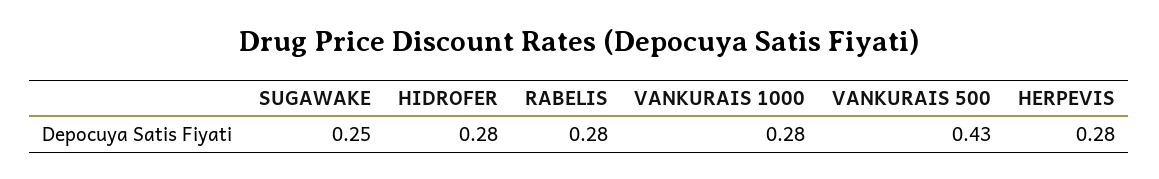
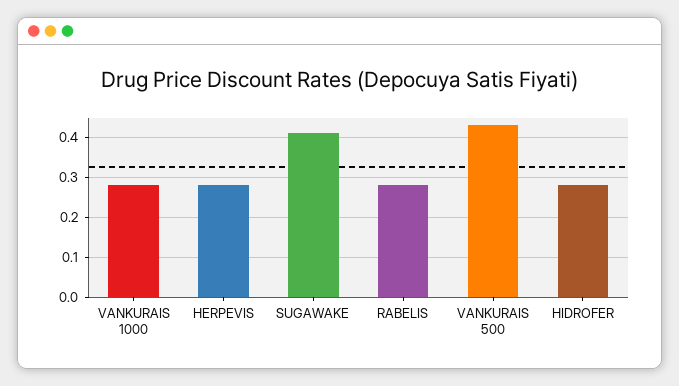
SUGAWAKE: 0.25 -> 0.4

